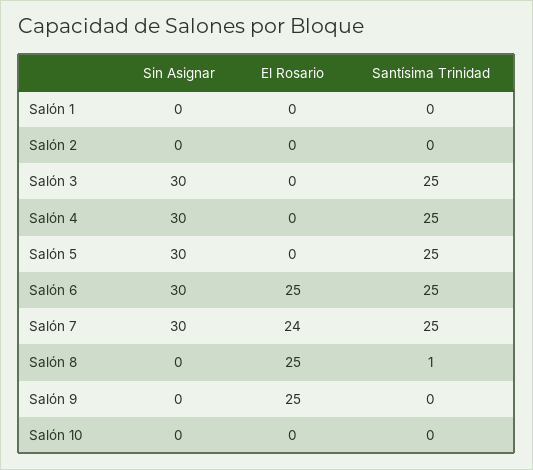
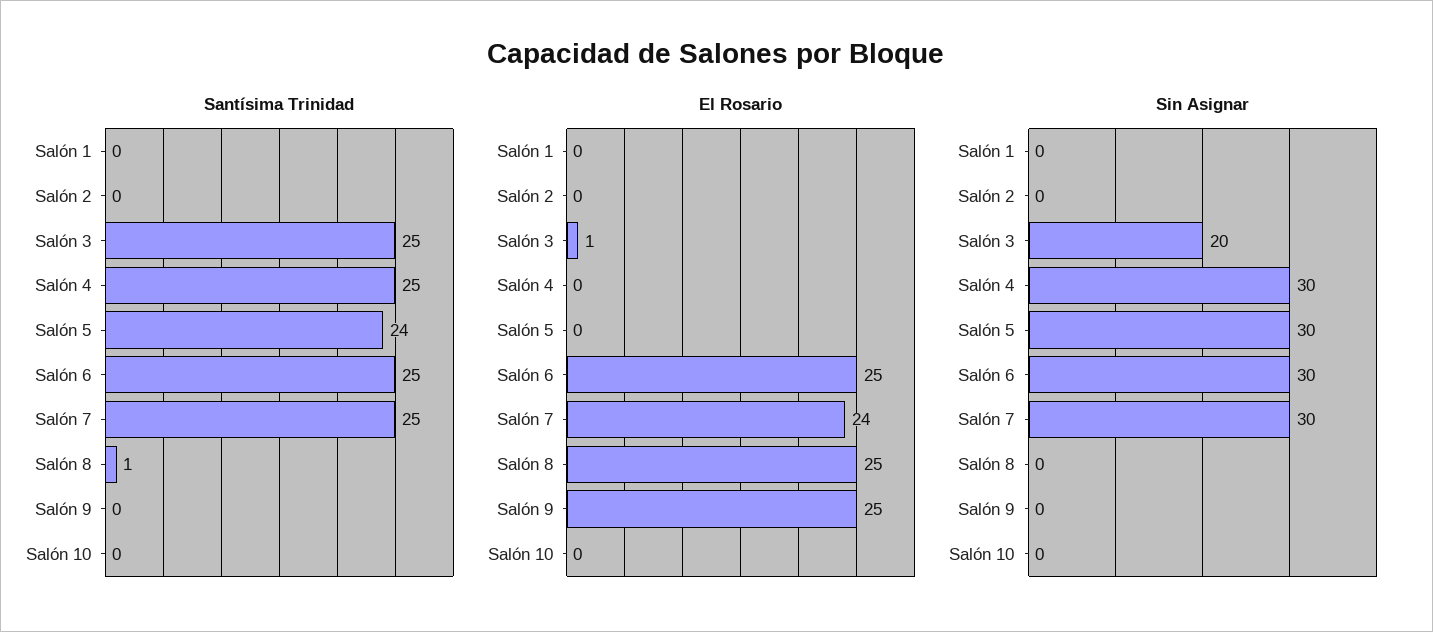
Sin Asignar, Salón 3: 30 -> 20
El Rosario, Salón 3: 0 -> 1
Santísima Trinidad, Salón 5: 25 -> 24

